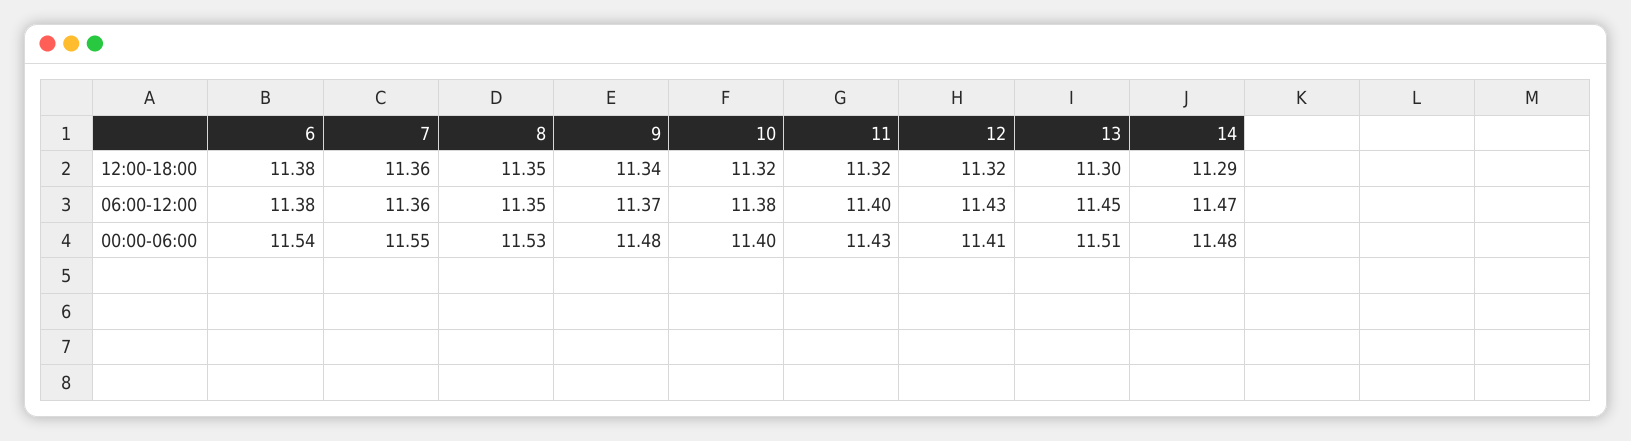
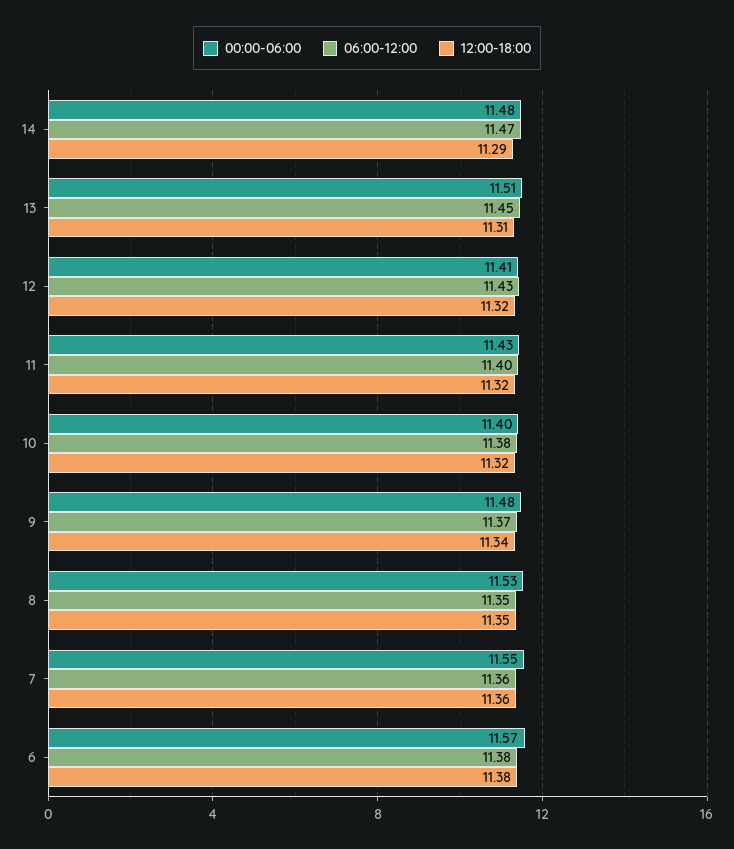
12:00-18:00, 13: 11.3 -> 11.31
00:00-06:00, 6: 11.54 -> 11.57

